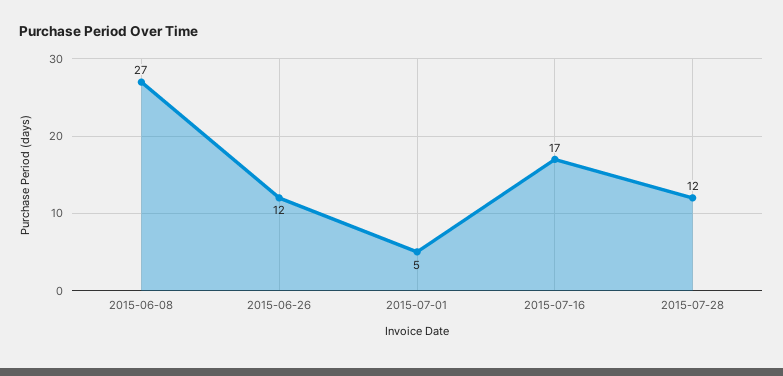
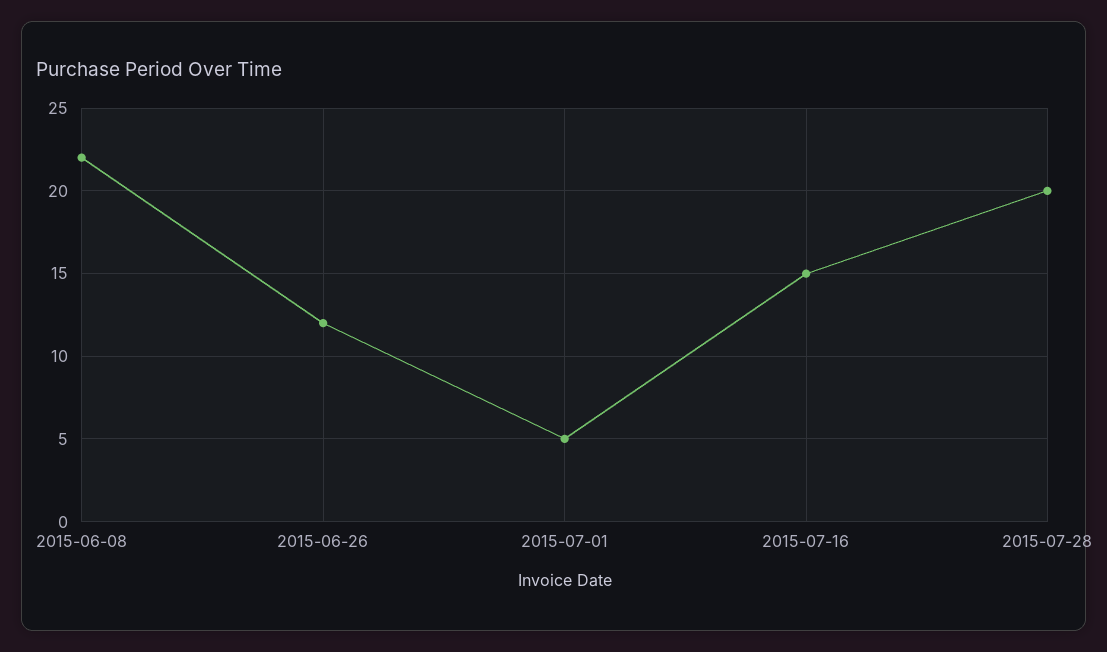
2015-06-08: 27 -> 22
2015-07-16: 17 -> 15
2015-07-28: 12 -> 20

